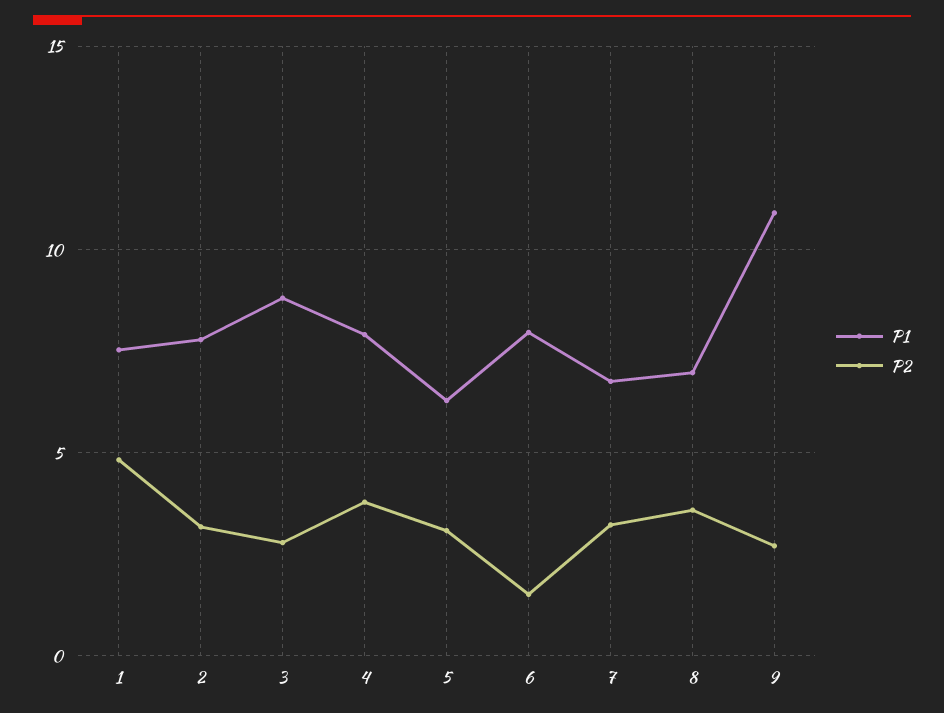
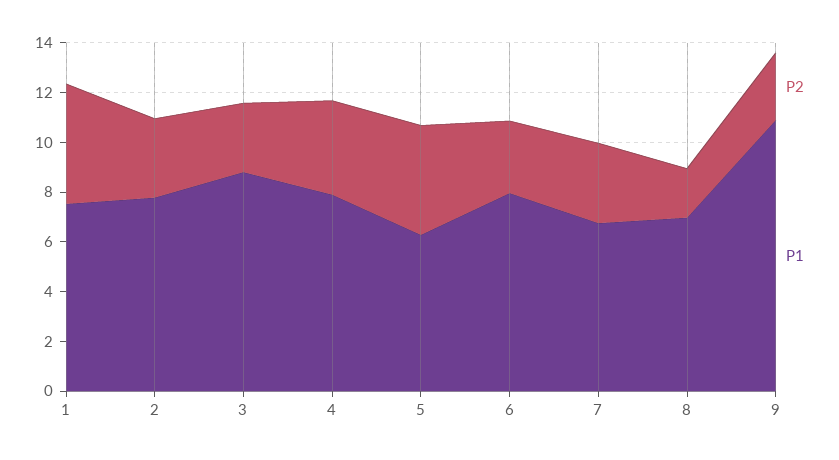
P2, 5: 3 -> 4.5
P2, 6: 1.5 -> 3
P2, 8: 3.5 -> 2

